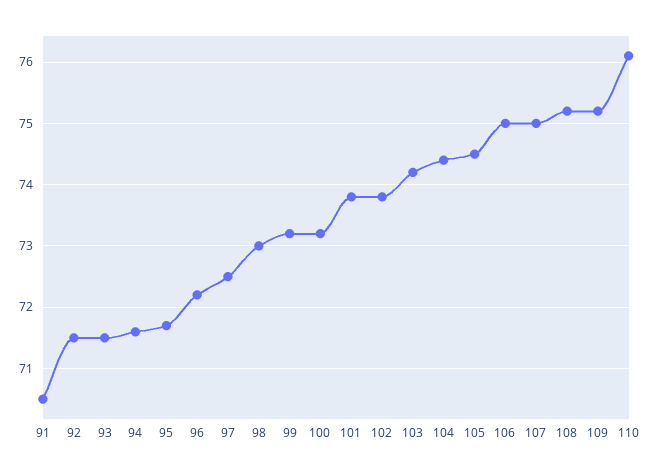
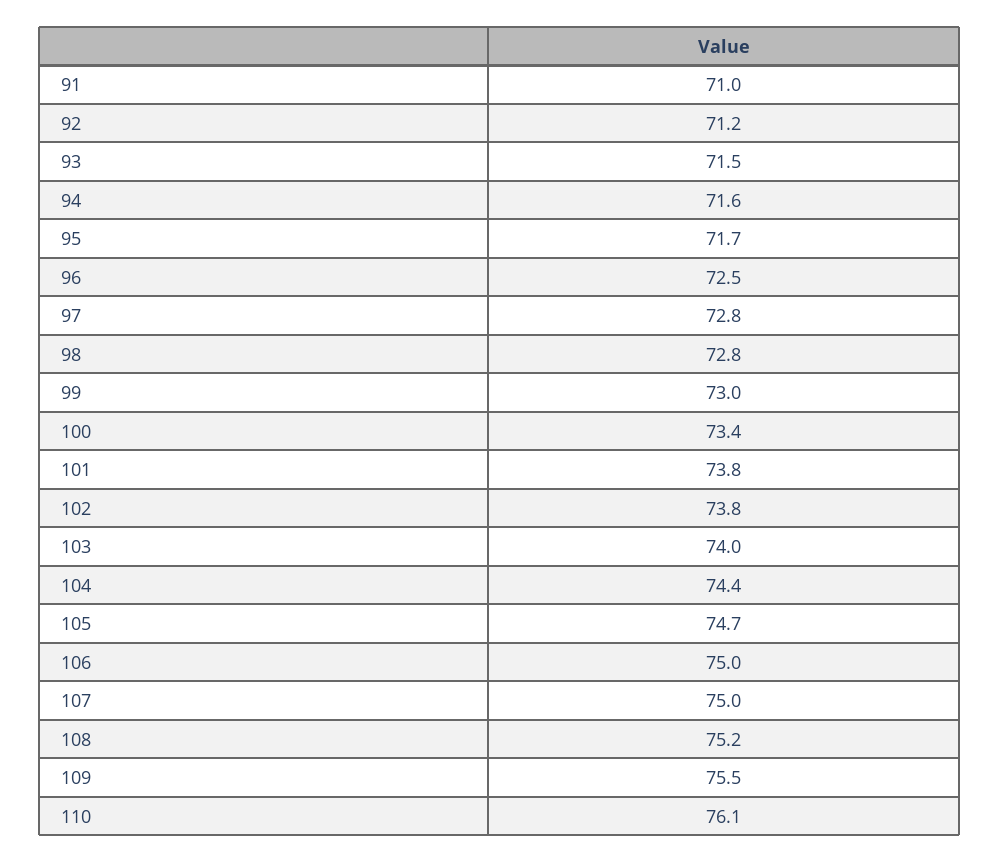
91: 70.5 -> 71
92: 71.5 -> 71.2
96: 72.2 -> 72.5
97: 72.5 -> 72.8
98: 73 -> 72.8
99: 73.2 -> 73
100: 73.2 -> 73.4
103: 74.2 -> 74
105: 74.5 -> 74.7
109: 75.2 -> 75.5

